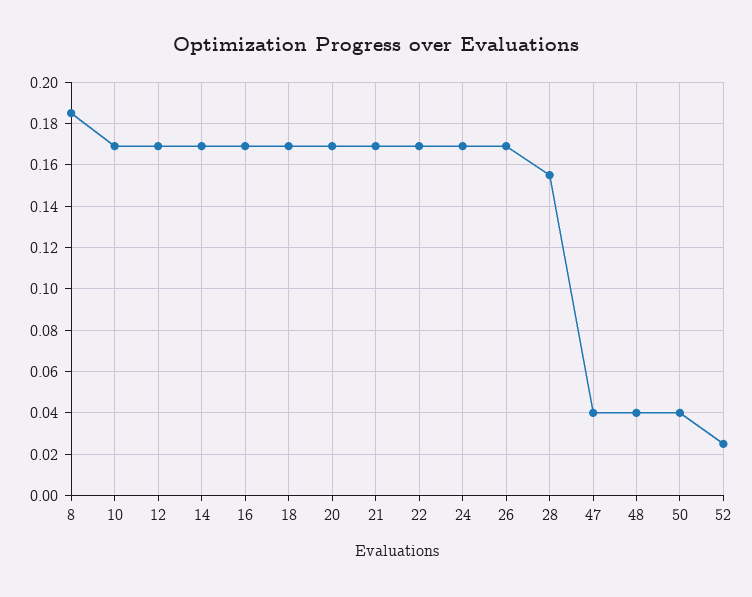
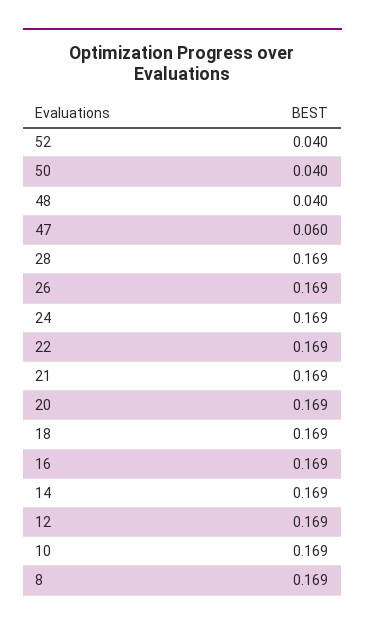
8: 0.185 -> 0.169
28: 0.155 -> 0.169
47: 0.04 -> 0.06
52: 0.025 -> 0.04

